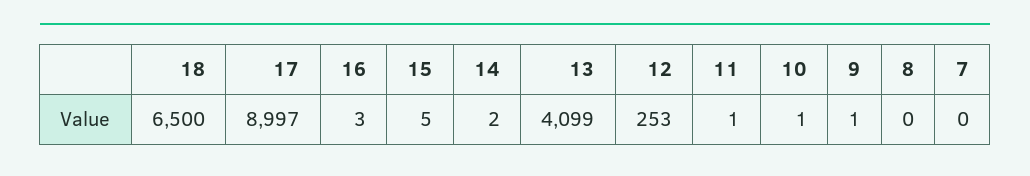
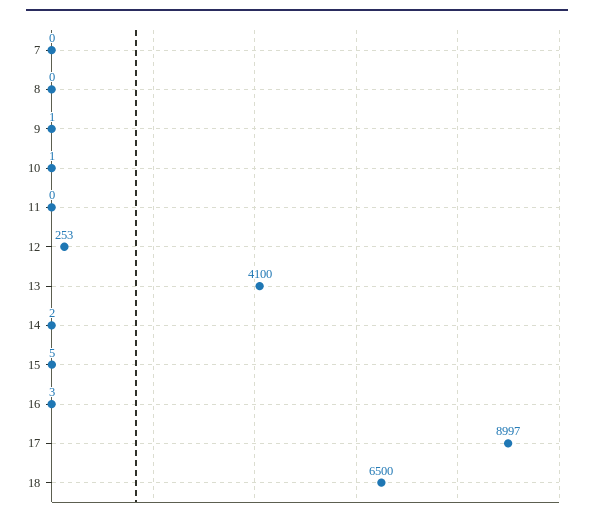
13: 4099 -> 4100
11: 1 -> 0

